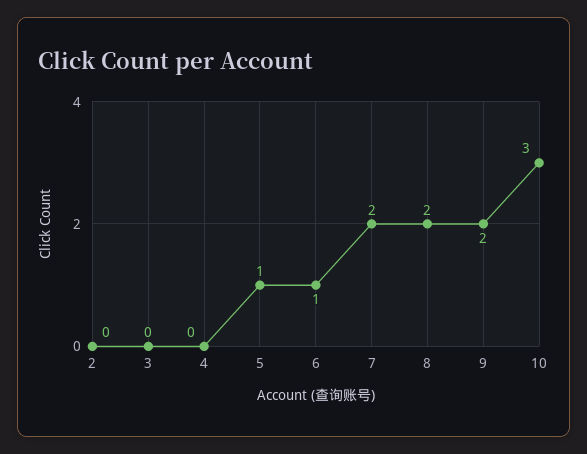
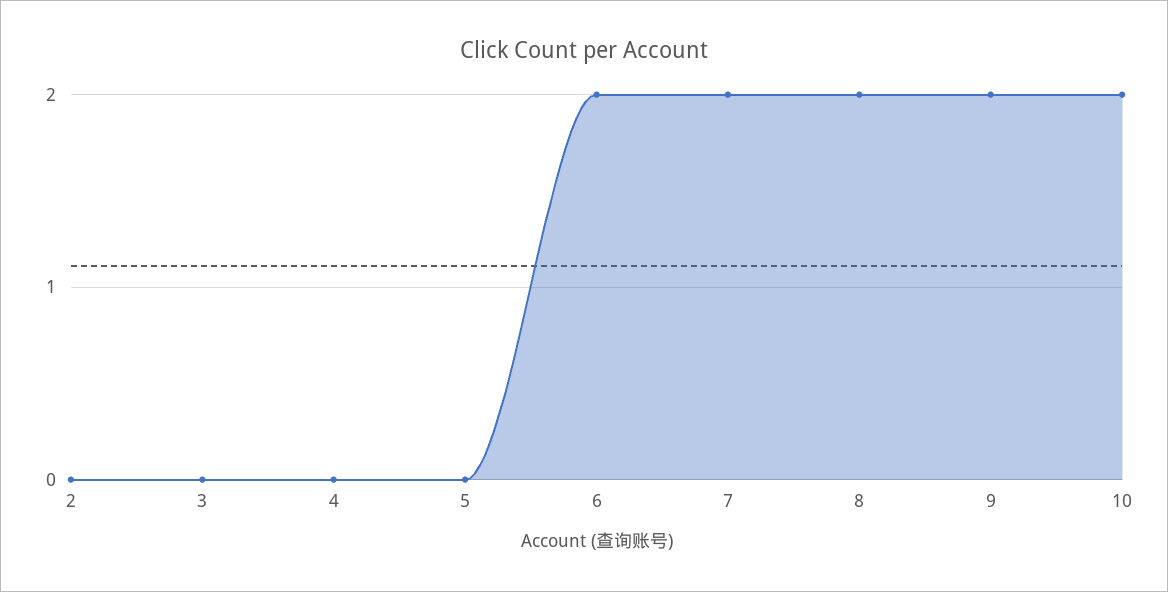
5: 1 -> 0
6: 1 -> 2
10: 3 -> 2

